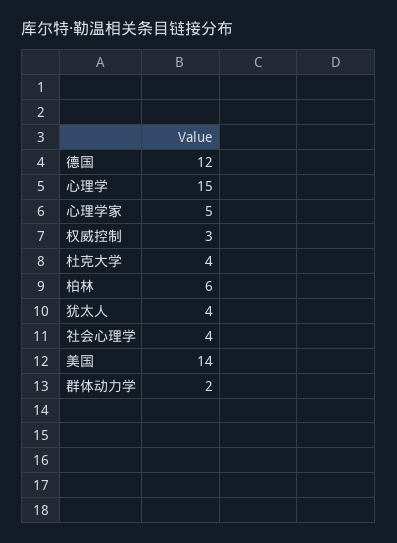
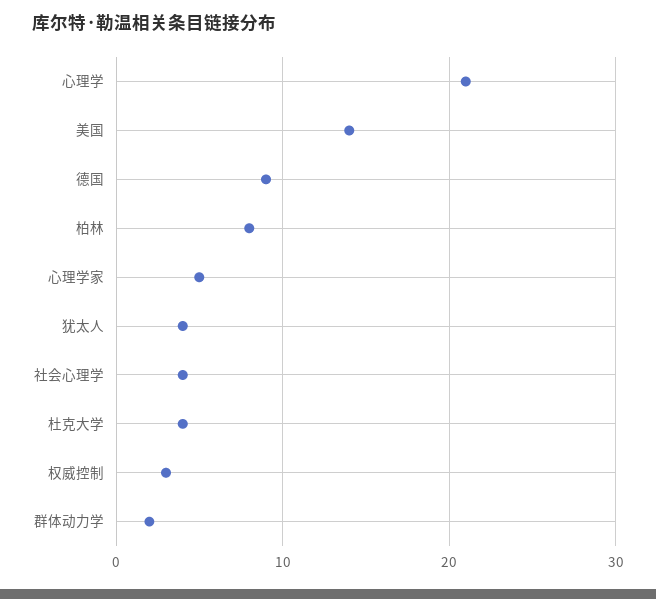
德国: 12 -> 9
心理学: 15 -> 21
柏林: 6 -> 8

